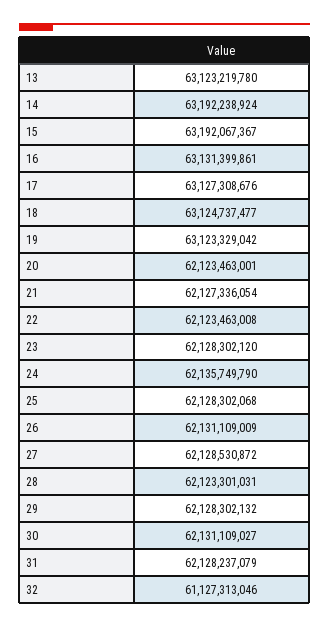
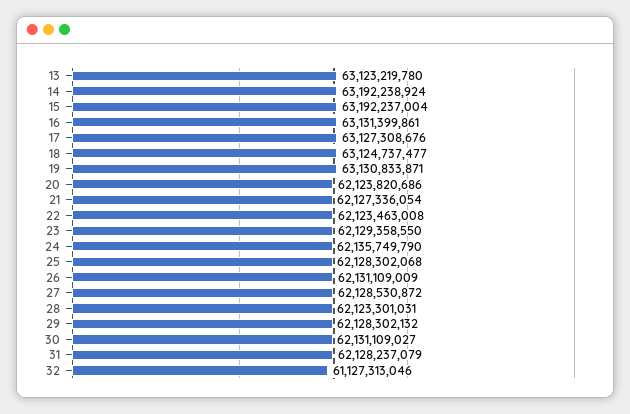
15: 63192067367 -> 63192237004
19: 63123329042 -> 63130833871
20: 62123463001 -> 62123820686
23: 62128302120 -> 62129358550

